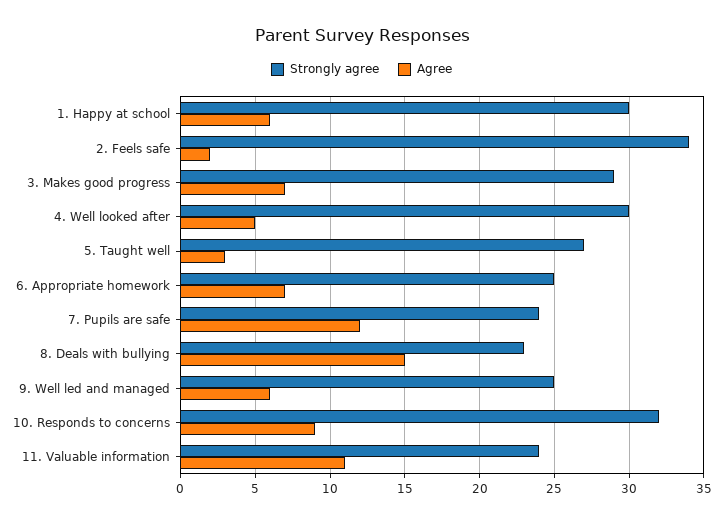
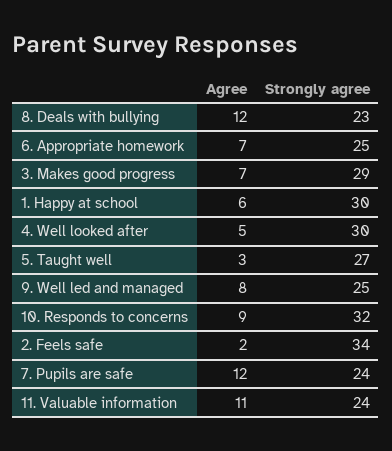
Agree, 8. Deals with bullying: 15 -> 12
Agree, 9. Well led and managed: 6 -> 8

